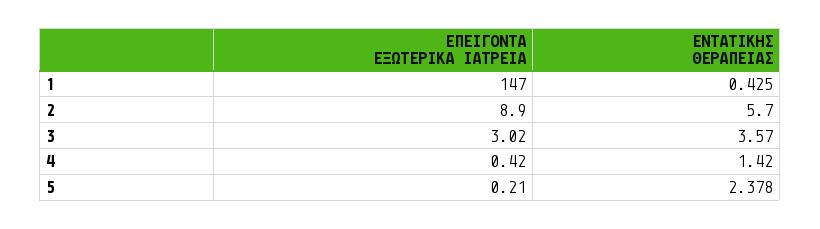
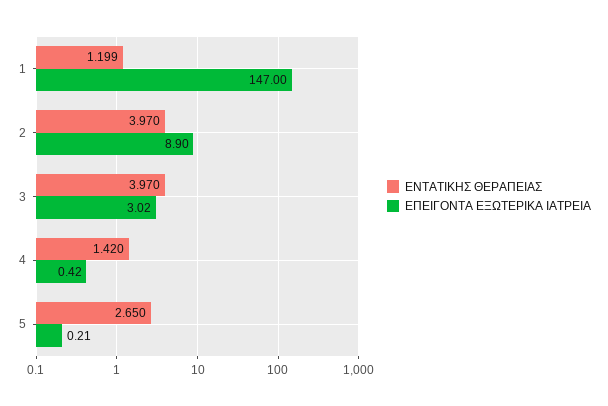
ΕΝΤΑΤΙΚΗΣ ΘΕΡΑΠΕΙΑΣ, 1: 0.425 -> 1.199
ΕΝΤΑΤΙΚΗΣ ΘΕΡΑΠΕΙΑΣ, 2: 5.7 -> 3.97
ΕΝΤΑΤΙΚΗΣ ΘΕΡΑΠΕΙΑΣ, 3: 3.57 -> 3.97
ΕΝΤΑΤΙΚΗΣ ΘΕΡΑΠΕΙΑΣ, 5: 2.378 -> 2.65

